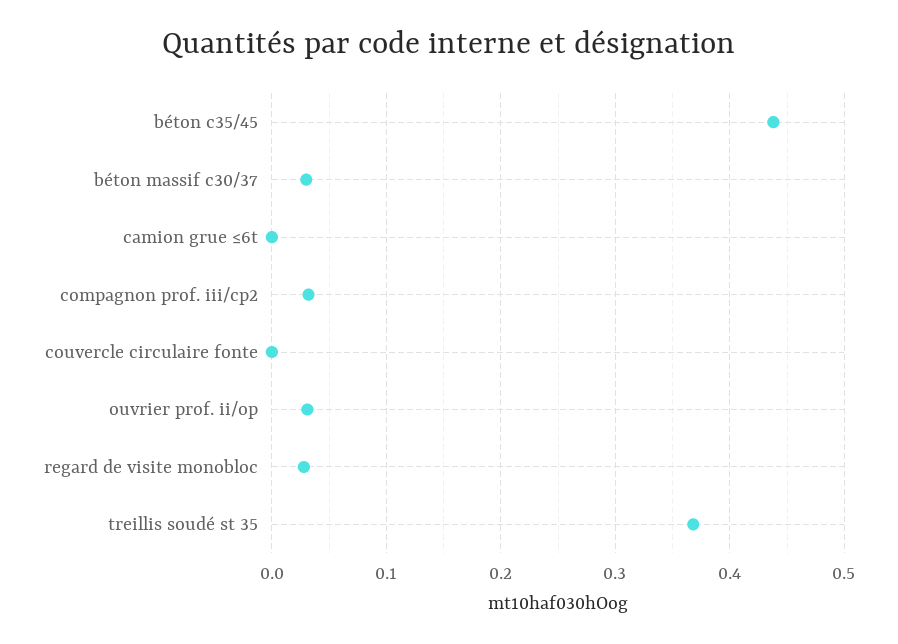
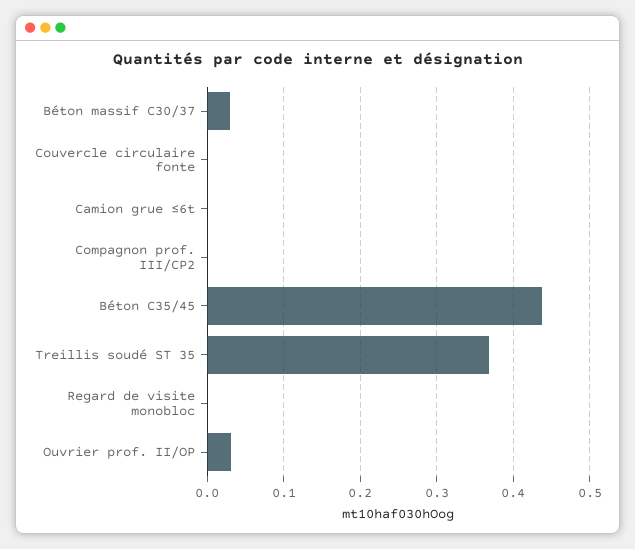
compagnon prof. iii/cp2: 0.03 -> 0
regard de visite monobloc: 0.03 -> 0

